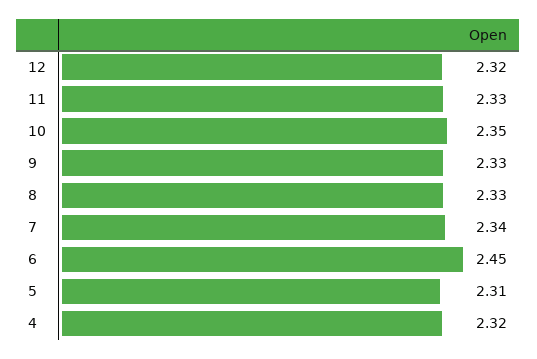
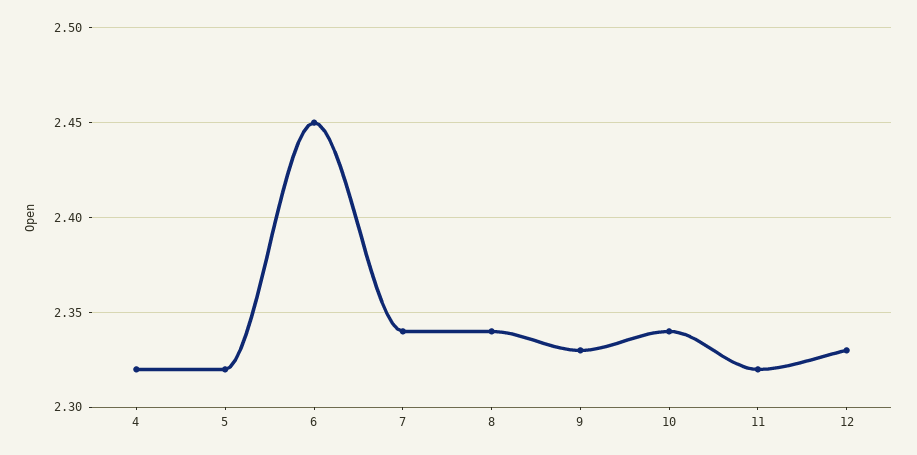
12: 2.32 -> 2.33
11: 2.33 -> 2.32
10: 2.35 -> 2.34
8: 2.33 -> 2.34
5: 2.31 -> 2.32

